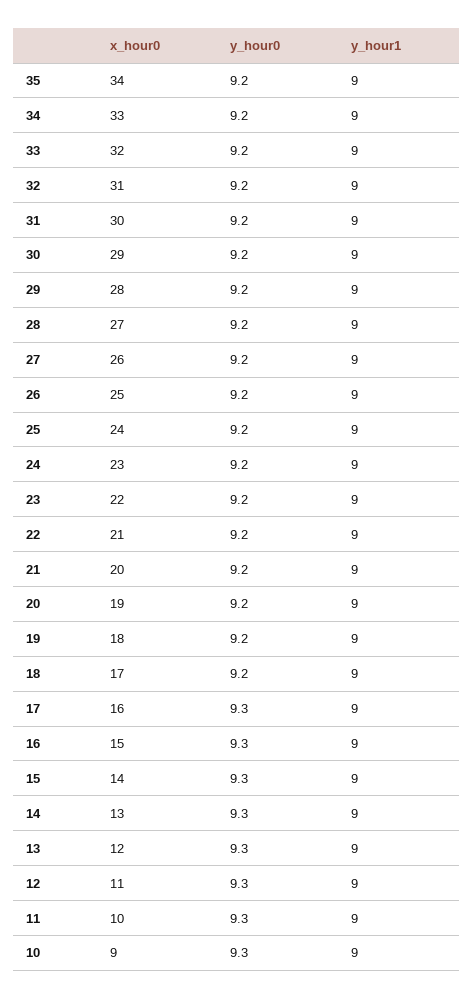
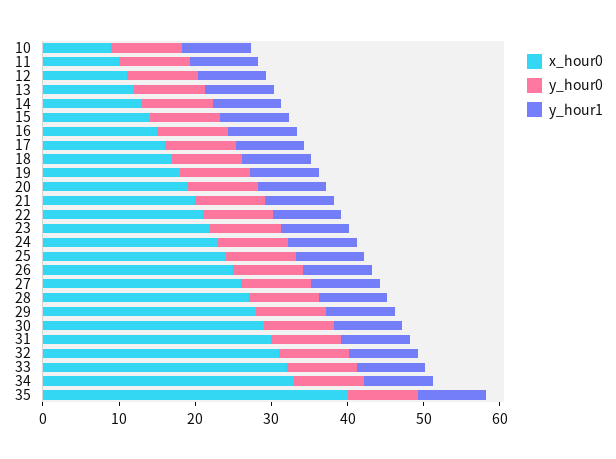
x_hour0, 35: 34 -> 40

